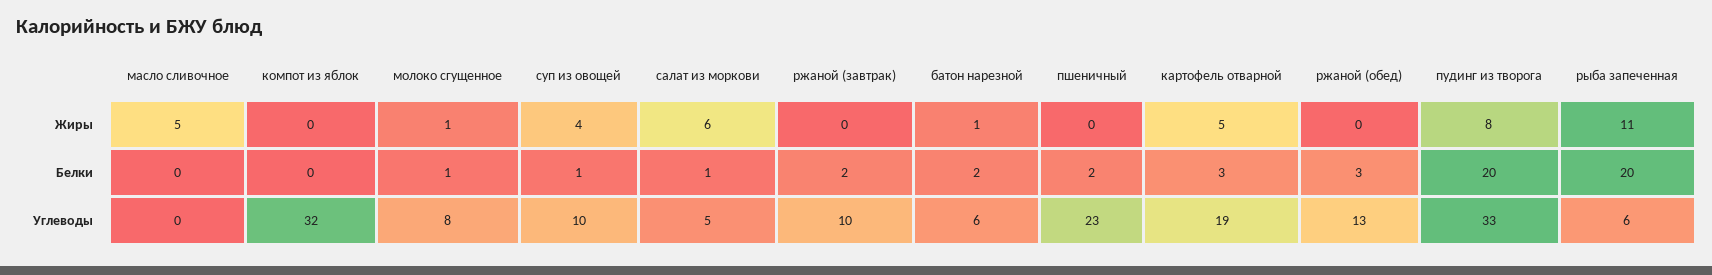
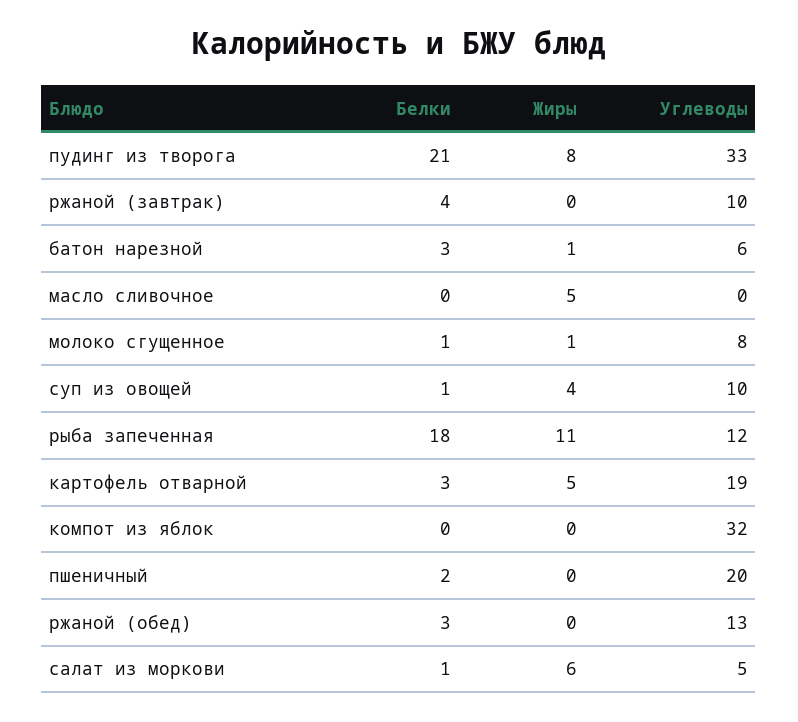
ржаной (завтрак), Белки: 2 -> 4
батон нарезной, Белки: 2 -> 3
пудинг из творога, Белки: 20 -> 21
рыба запеченная, Белки: 20 -> 18
пшеничный, Углеводы: 23 -> 20
рыба запеченная, Углеводы: 6 -> 12

